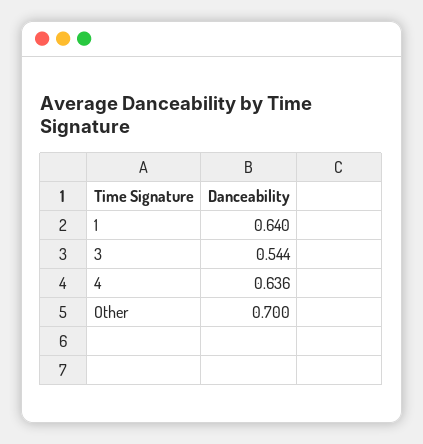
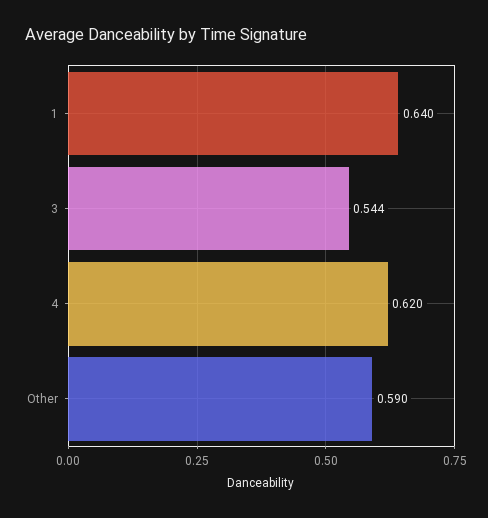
4: 0.636 -> 0.62
Other: 0.7 -> 0.59

